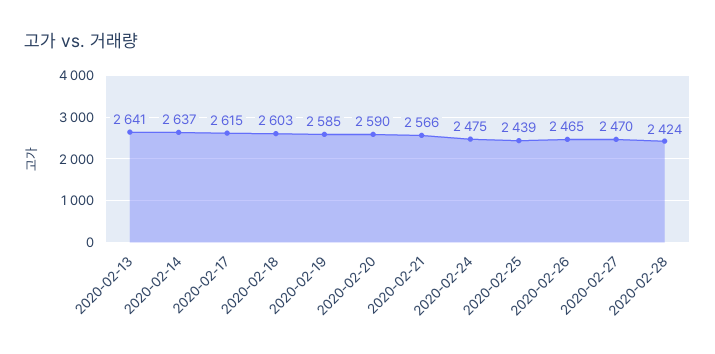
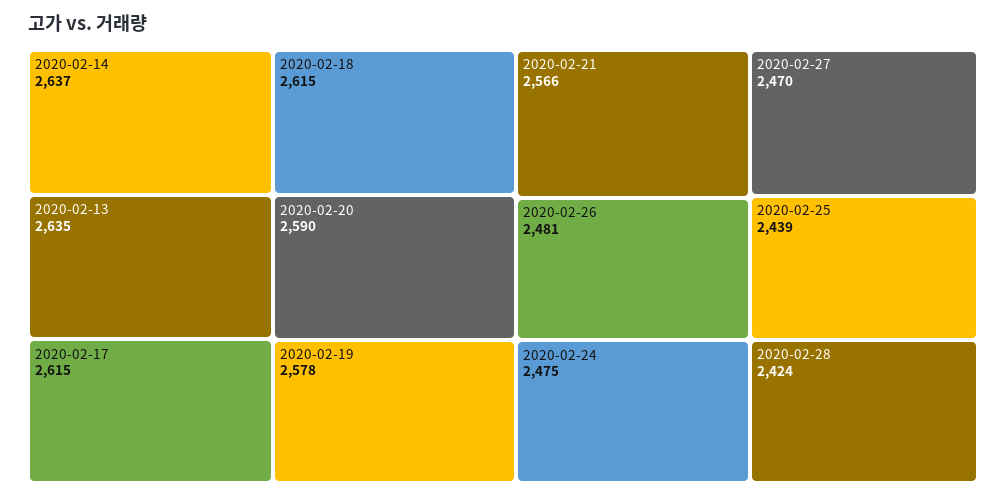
2020-02-13: 2641 -> 2635
2020-02-18: 2603 -> 2615
2020-02-19: 2585 -> 2578
2020-02-26: 2465 -> 2481

